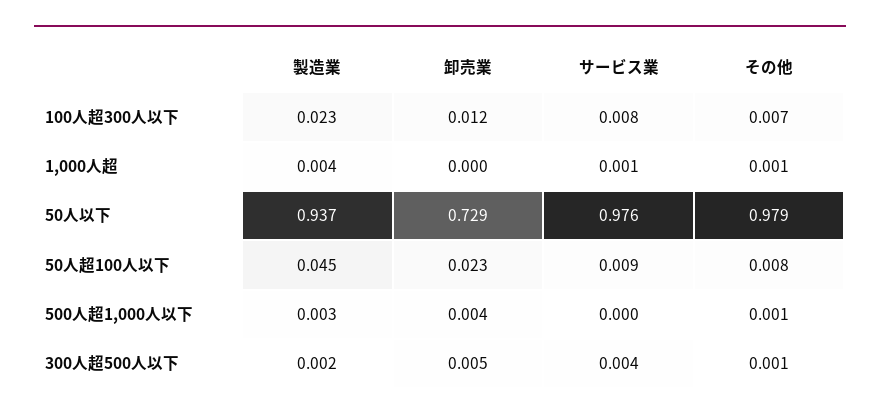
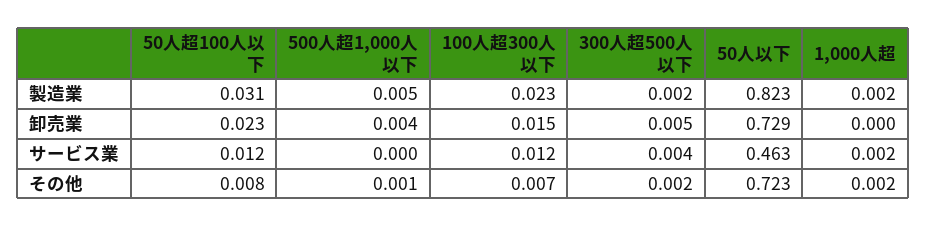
卸売業, 100人超300人以下: 0.012 -> 0.015
サービス業, 100人超300人以下: 0.008 -> 0.012
製造業, 1,000人超: 0.004 -> 0.002
サービス業, 1,000人超: 0.001 -> 0.002
その他, 1,000人超: 0.001 -> 0.002
製造業, 50人以下: 0.937 -> 0.823
サービス業, 50人以下: 0.976 -> 0.463
その他, 50人以下: 0.979 -> 0.723
製造業, 50人超100人以下: 0.045 -> 0.031
サービス業, 50人超100人以下: 0.009 -> 0.012
製造業, 500人超1,000人以下: 0.003 -> 0.005
その他, 300人超500人以下: 0.001 -> 0.002

